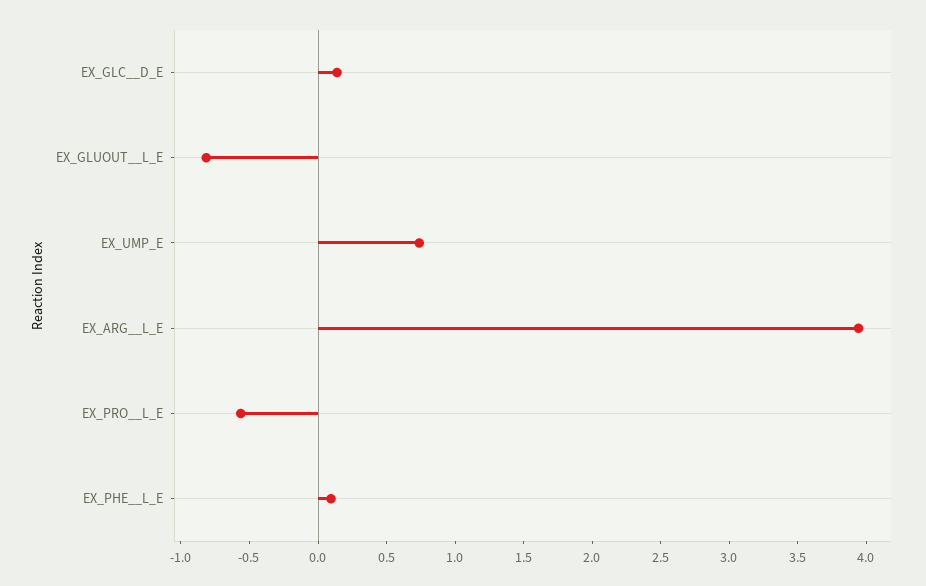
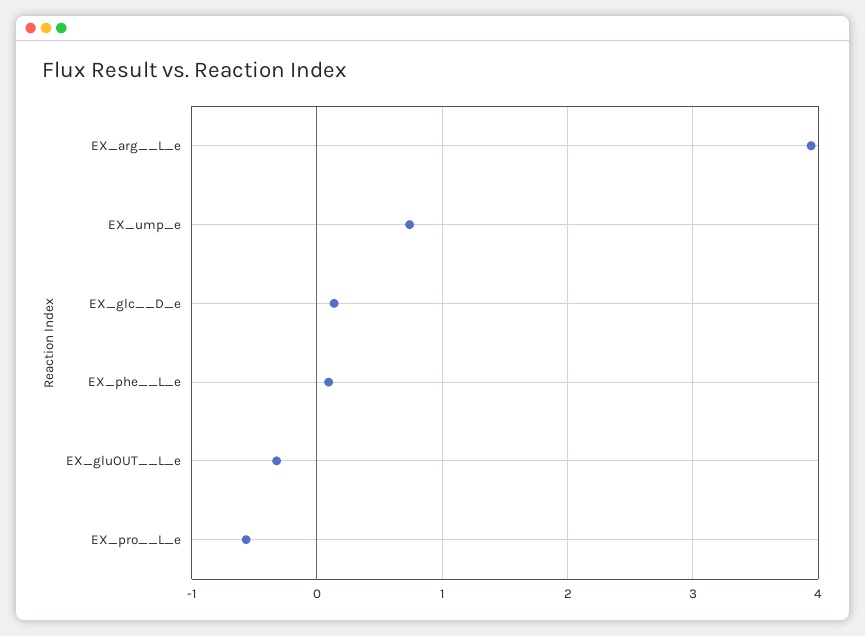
EX_GLUOUT__L_E: -0.8 -> -0.3

